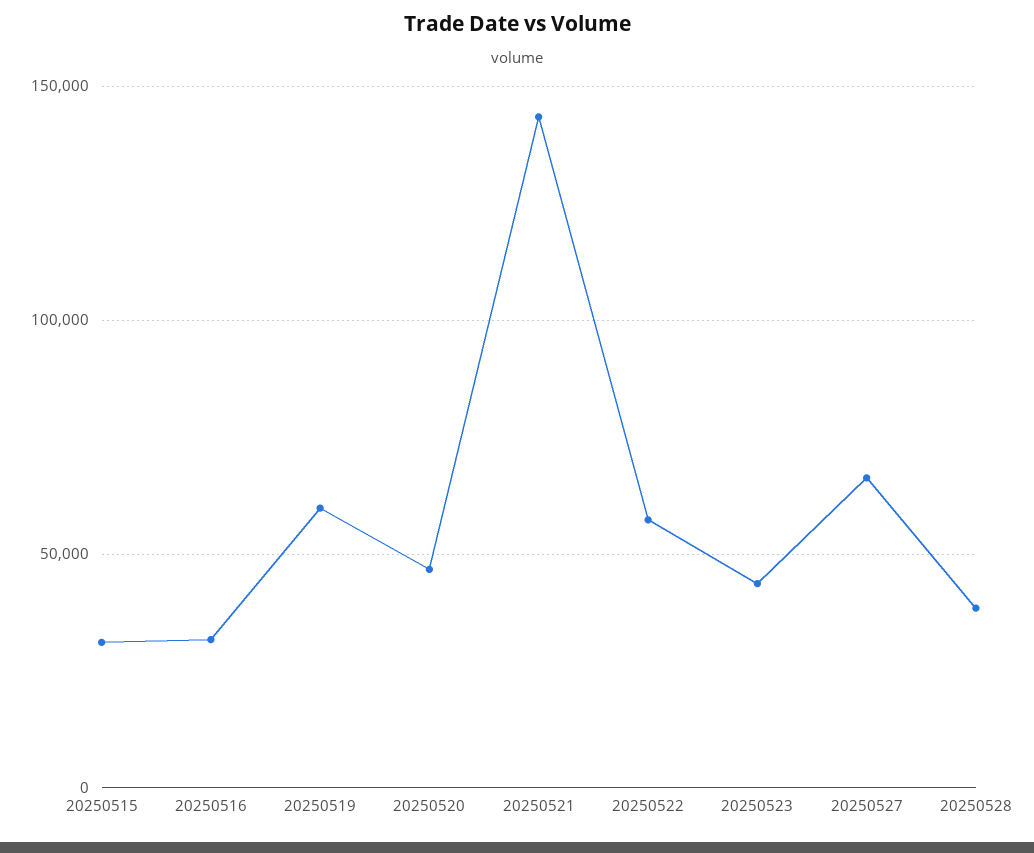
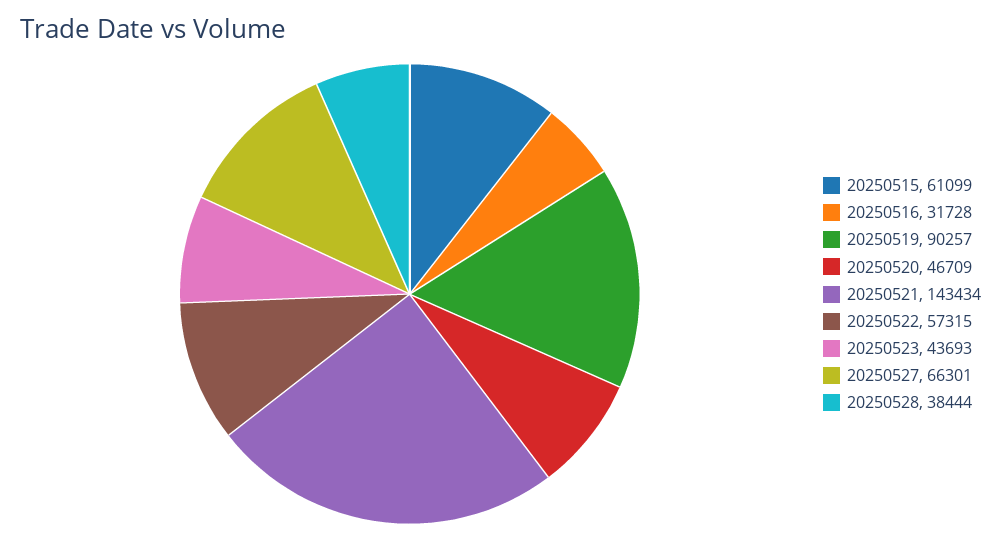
20250515: 30000 -> 61099
20250519: 60000 -> 90257

